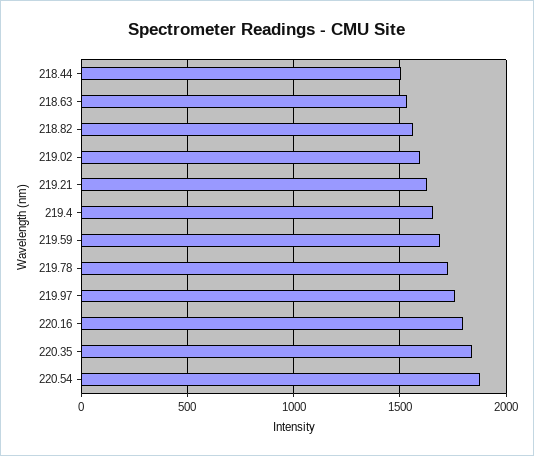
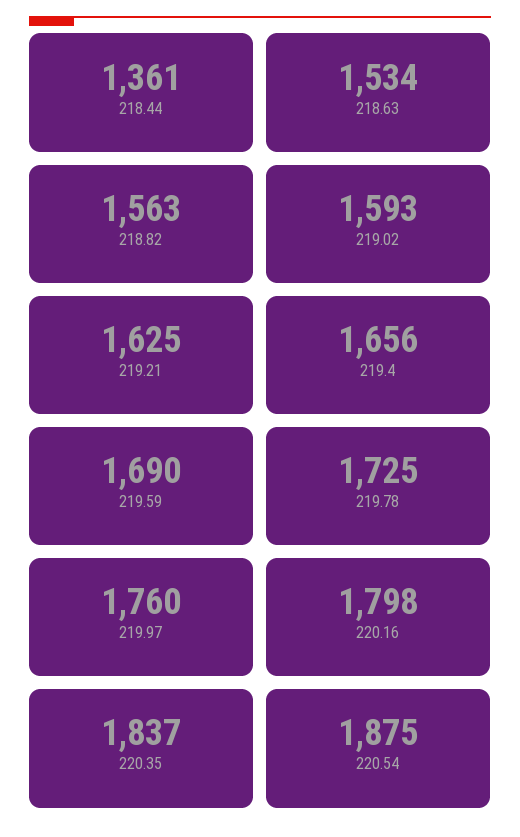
218.44: 1500 -> 1361

